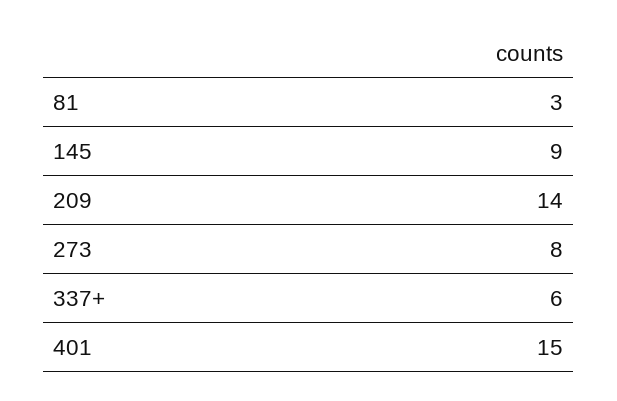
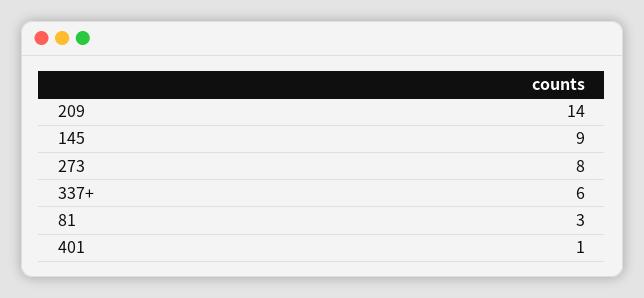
401: 15 -> 1

